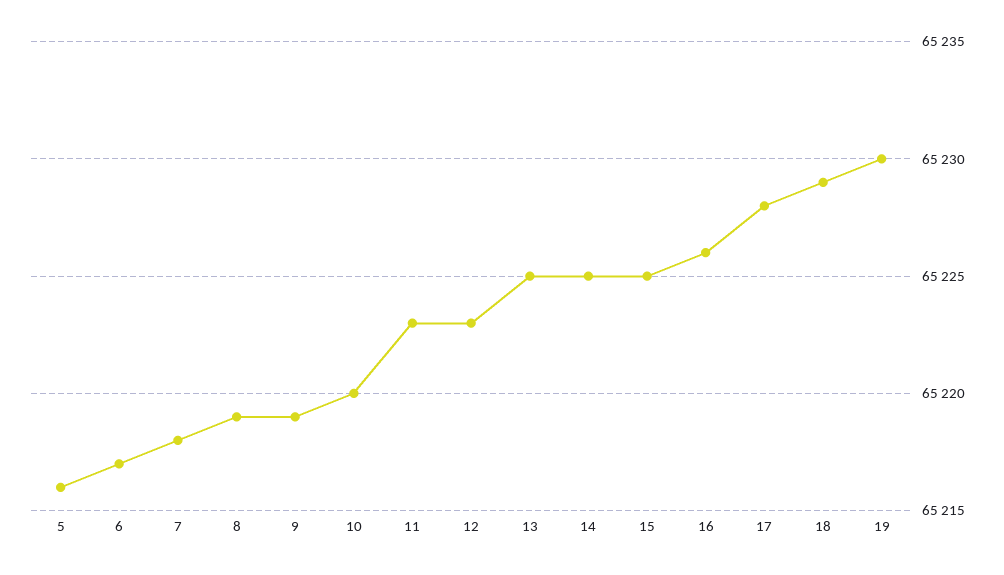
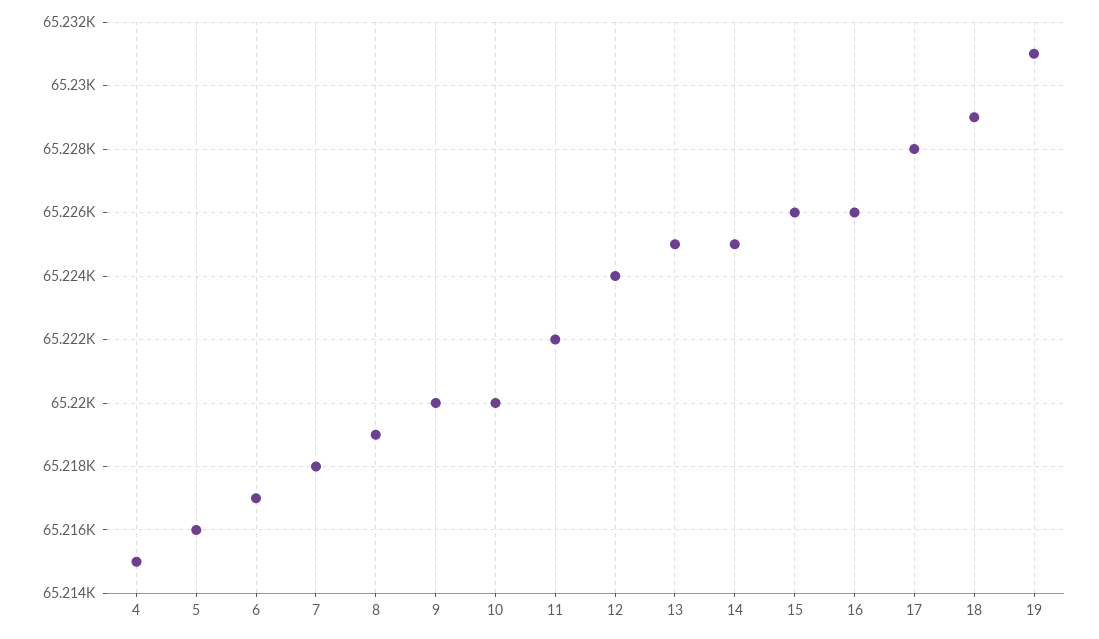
9: 65219 -> 65220
11: 65223 -> 65222
12: 65223 -> 65224
15: 65225 -> 65226
19: 65230 -> 65231
4: none -> 65215

